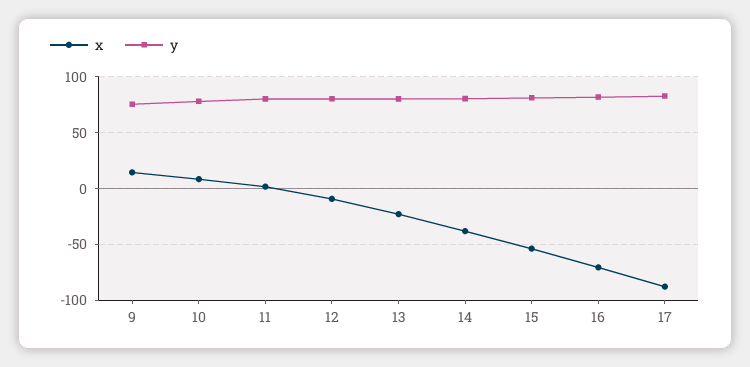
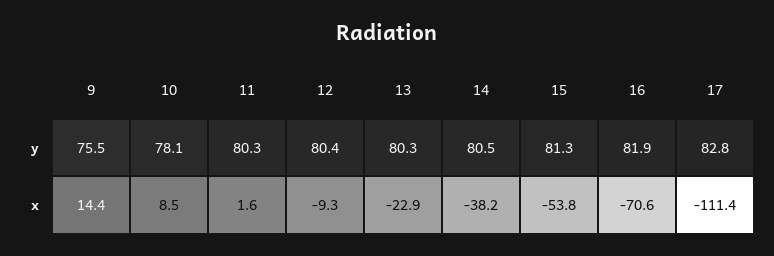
x, 17: -90 -> -111.4

